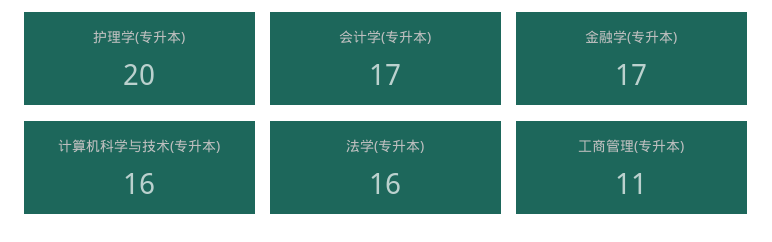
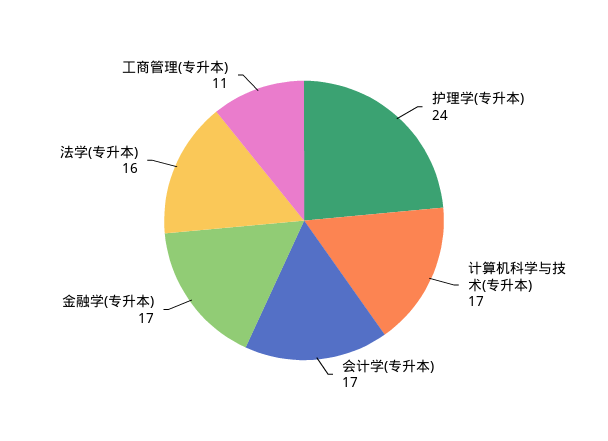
护理学(专升本): 20 -> 24
计算机科学与技术(专升本): 16 -> 17

